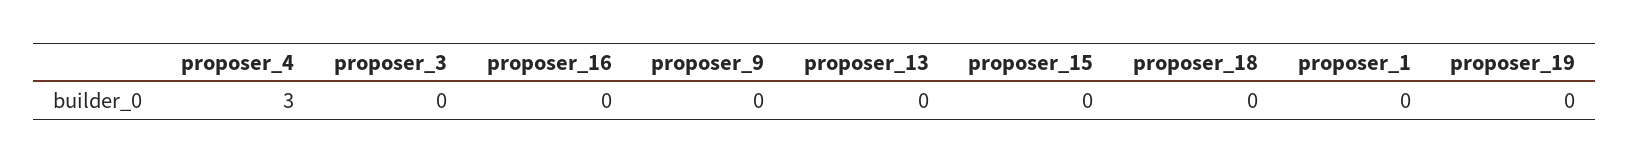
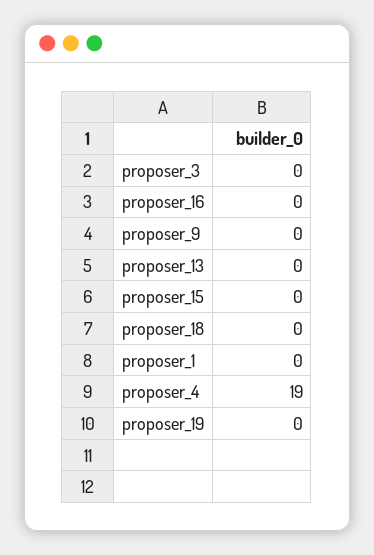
proposer_4: 3 -> 19

